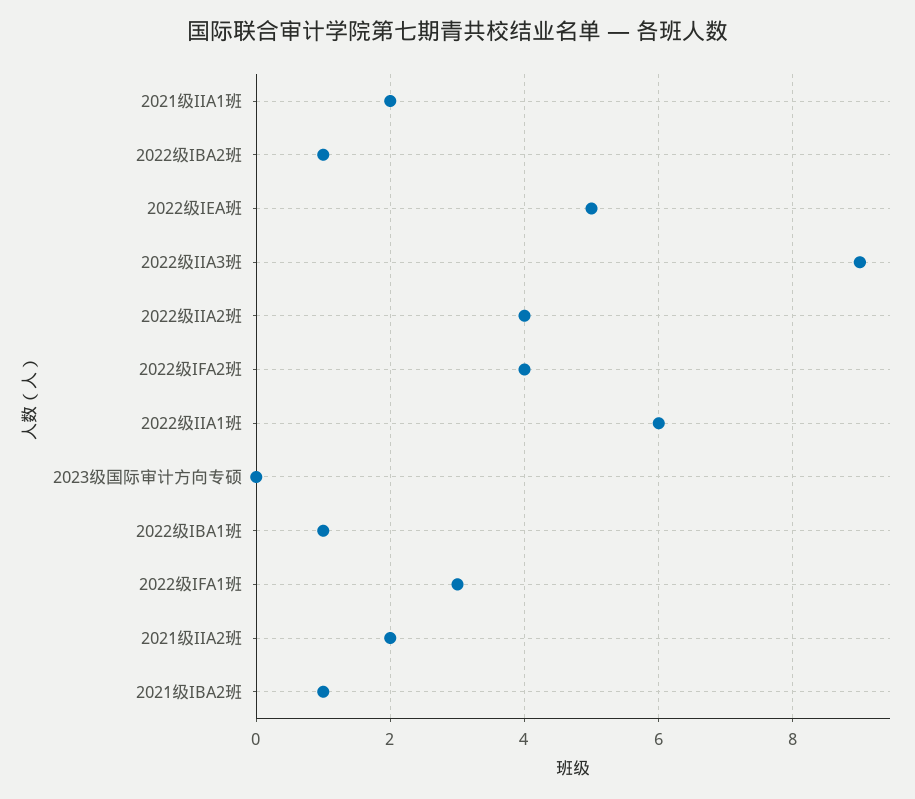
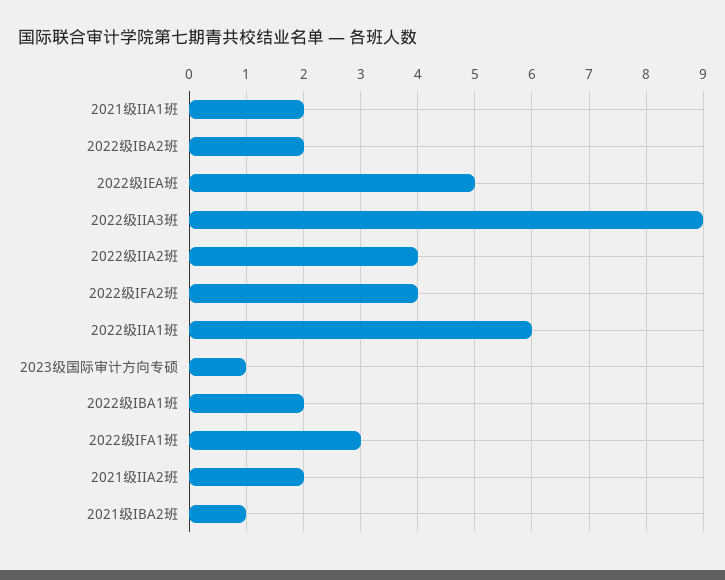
2022级IBA2班: 1 -> 2
2023级国际审计方向专硕: 0 -> 1
2022级IBA1班: 1 -> 2

